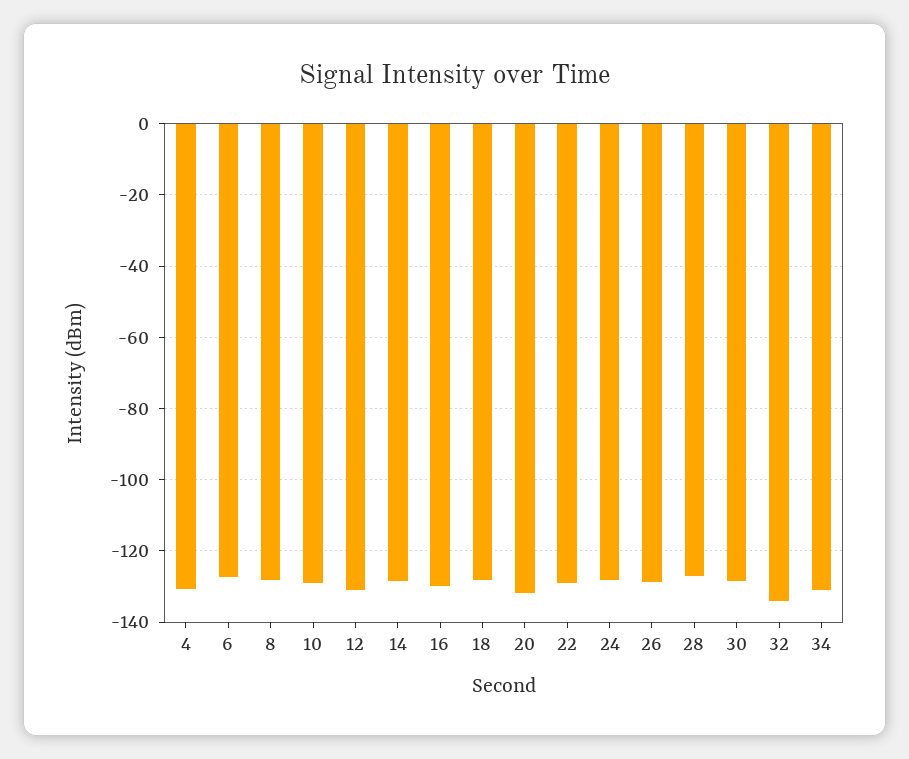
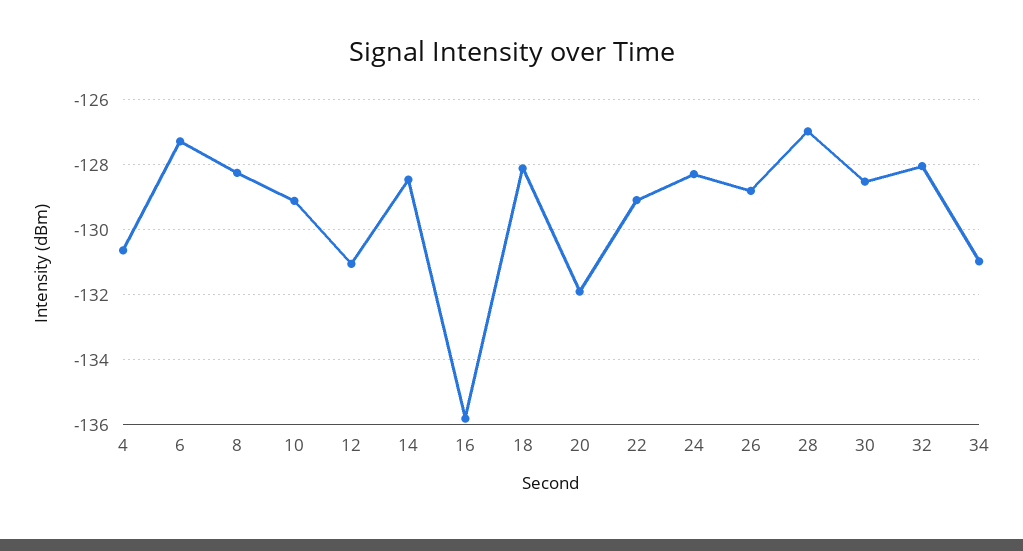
16: -130 -> -135.8
32: -134 -> -128

